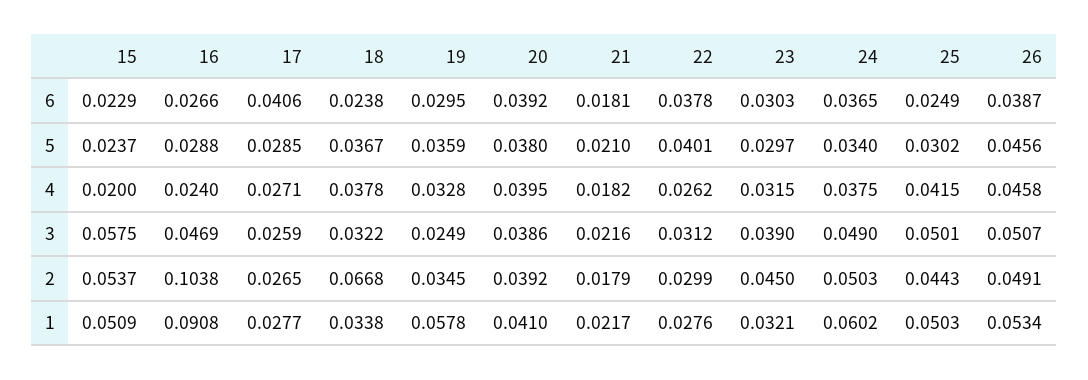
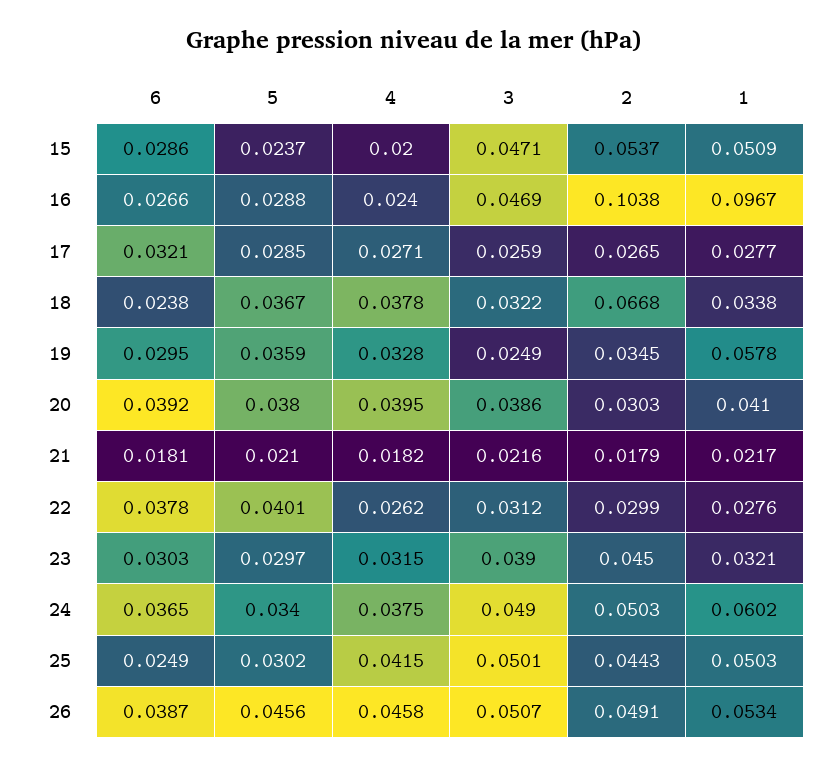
15, 6: 0.0229 -> 0.0286
17, 6: 0.0406 -> 0.0321
15, 3: 0.0575 -> 0.0471
20, 2: 0.0392 -> 0.0303
16, 1: 0.0908 -> 0.0967

